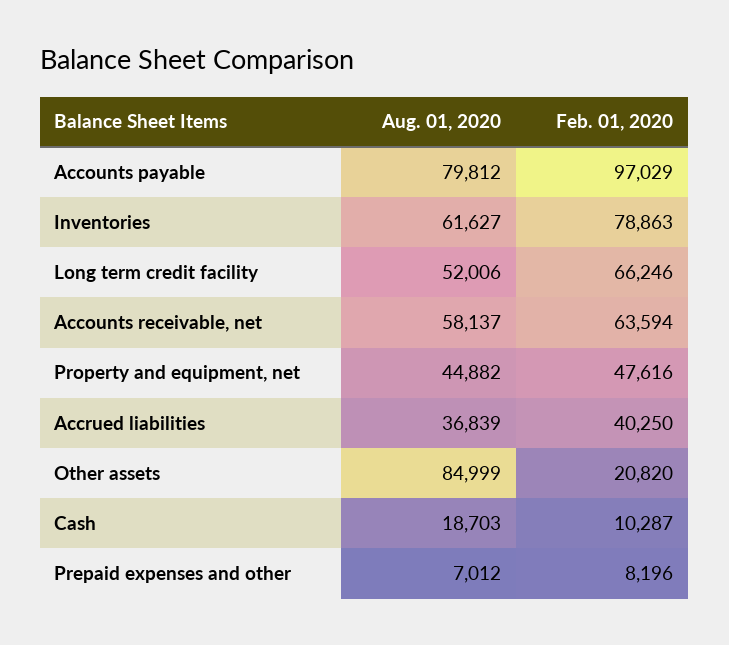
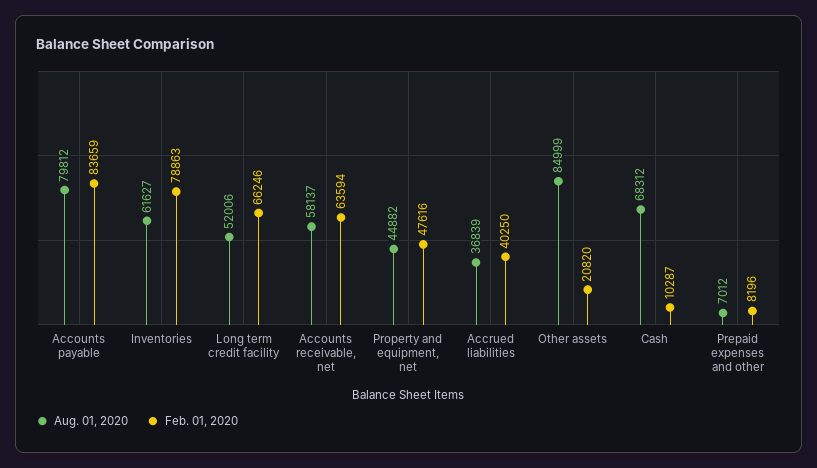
Feb. 01, 2020, Accounts payable: 97029 -> 83659
Aug. 01, 2020, Cash: 18703 -> 68312

